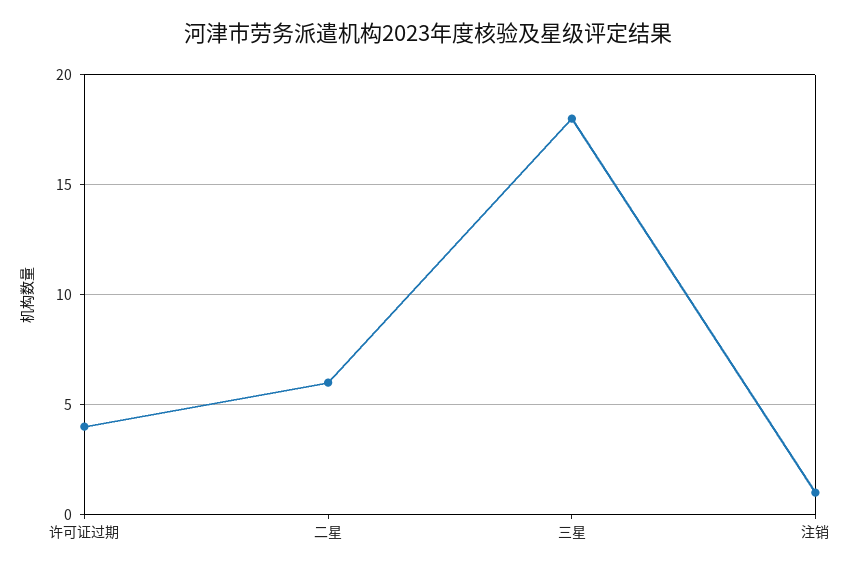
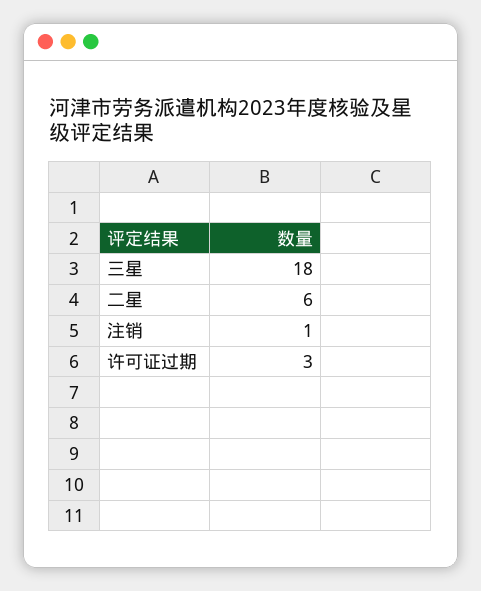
许可证过期: 4 -> 3

